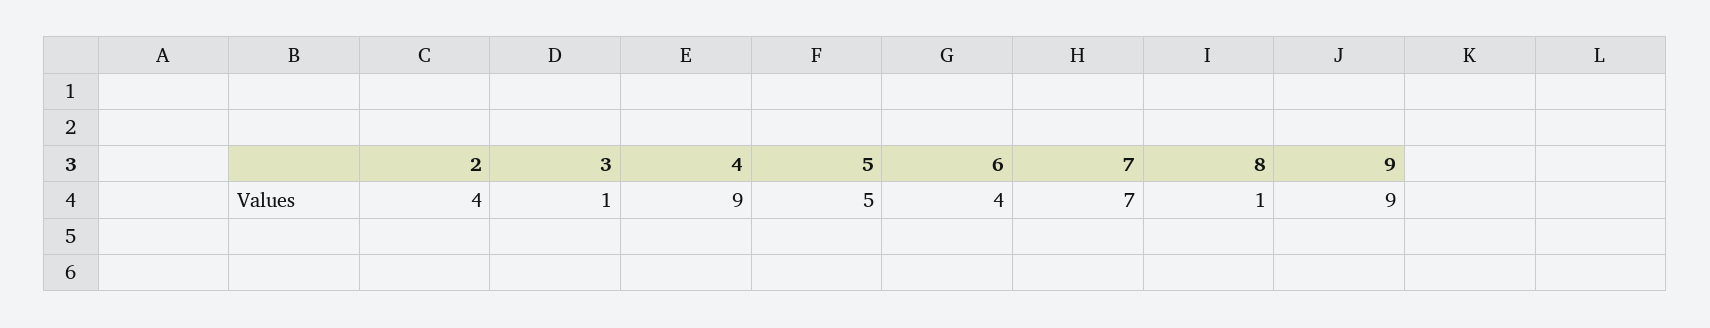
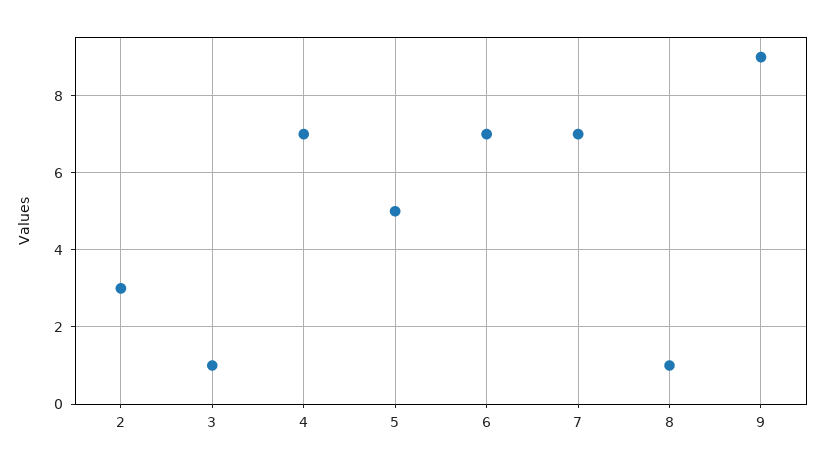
2: 4 -> 3
4: 9 -> 7
6: 4 -> 7

